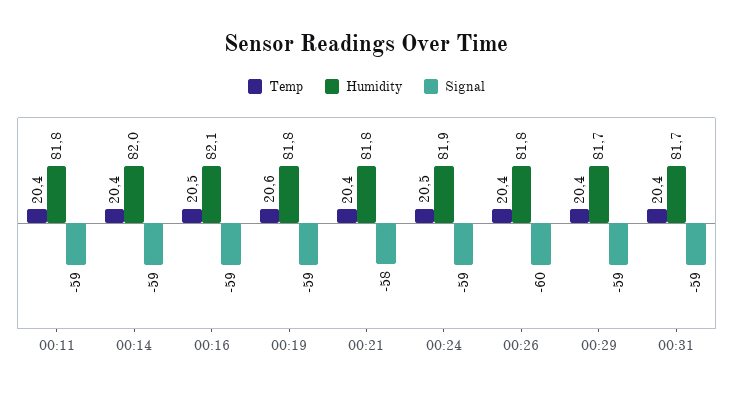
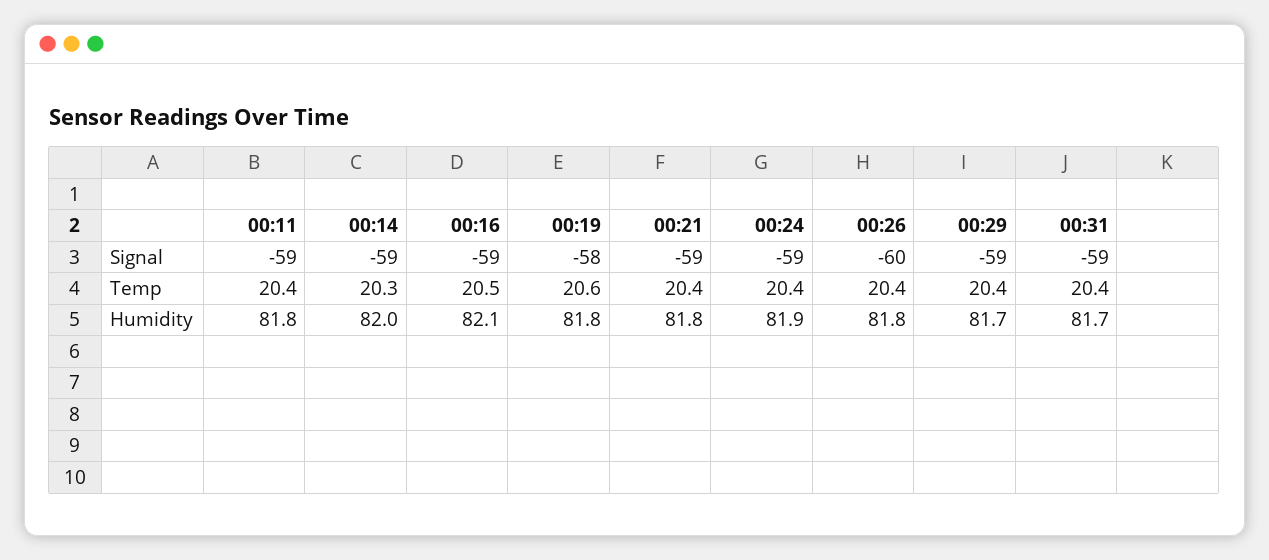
Temp, 00:14: 20.4 -> 20.3
Signal, 00:19: -59 -> -58
Signal, 00:21: -58 -> -59
Temp, 00:24: 20.5 -> 20.4

